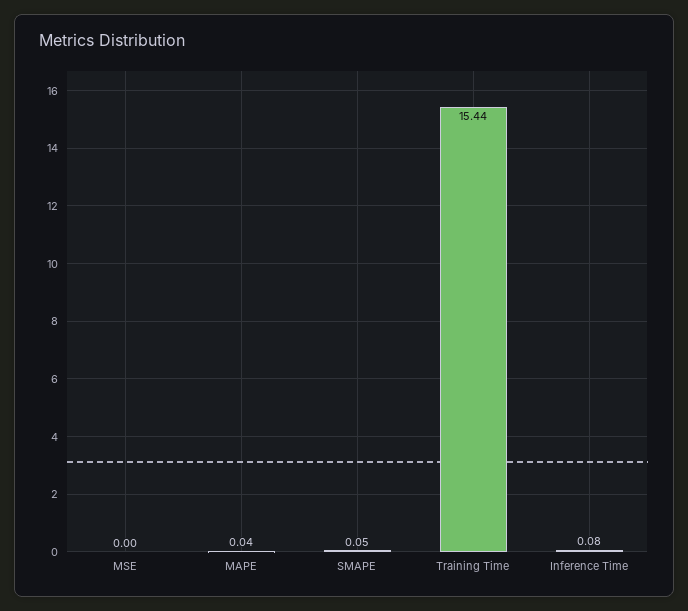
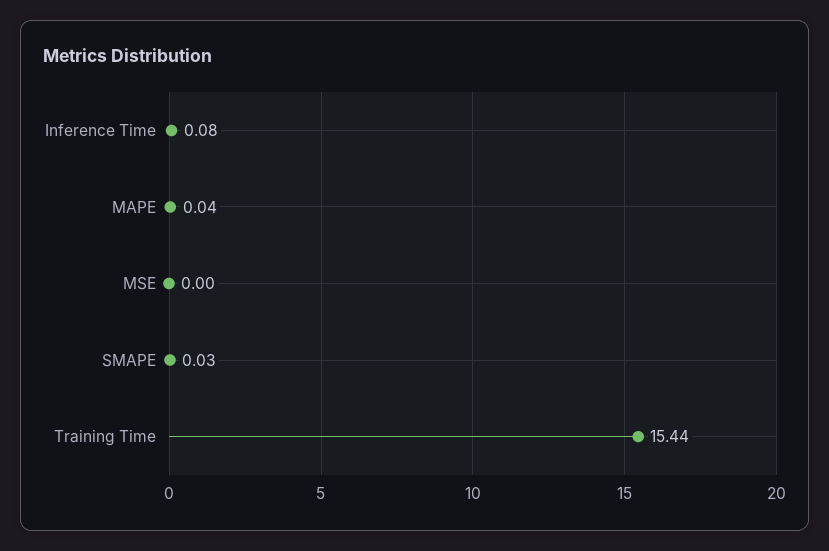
SMAPE: 0.05 -> 0.03

